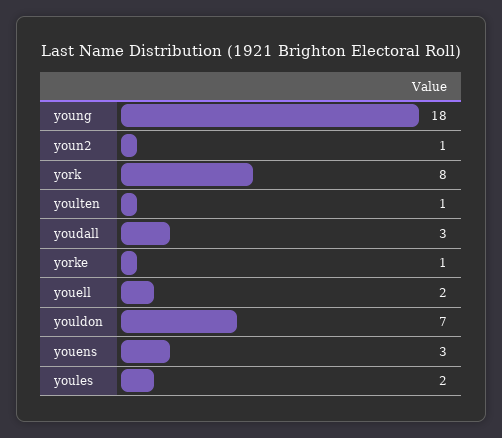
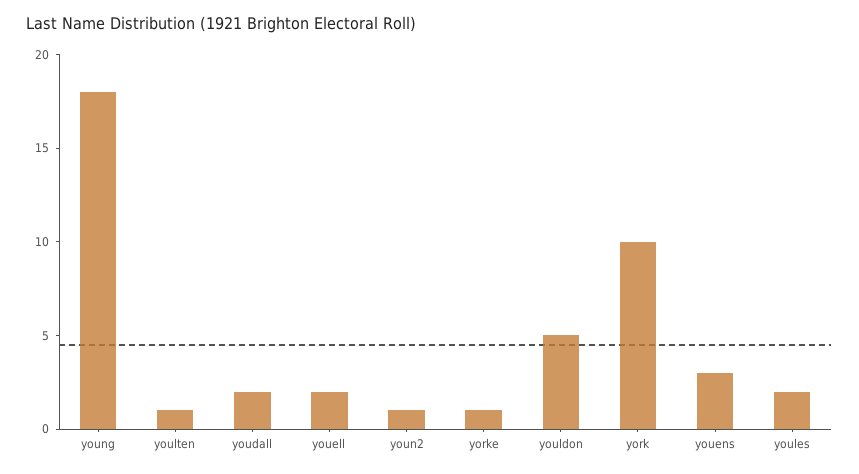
york: 8 -> 10
youdall: 3 -> 2
youldon: 7 -> 5

